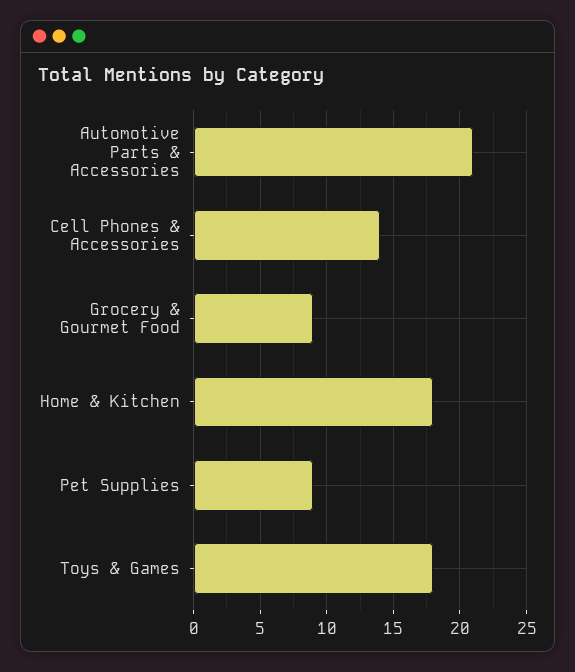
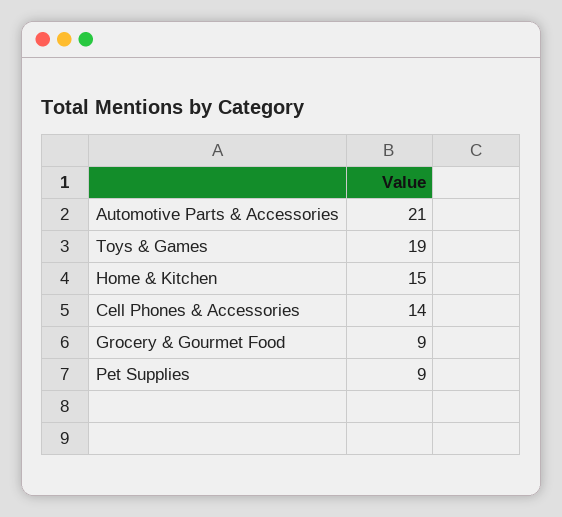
Home & Kitchen: 18 -> 15
Toys & Games: 18 -> 19

